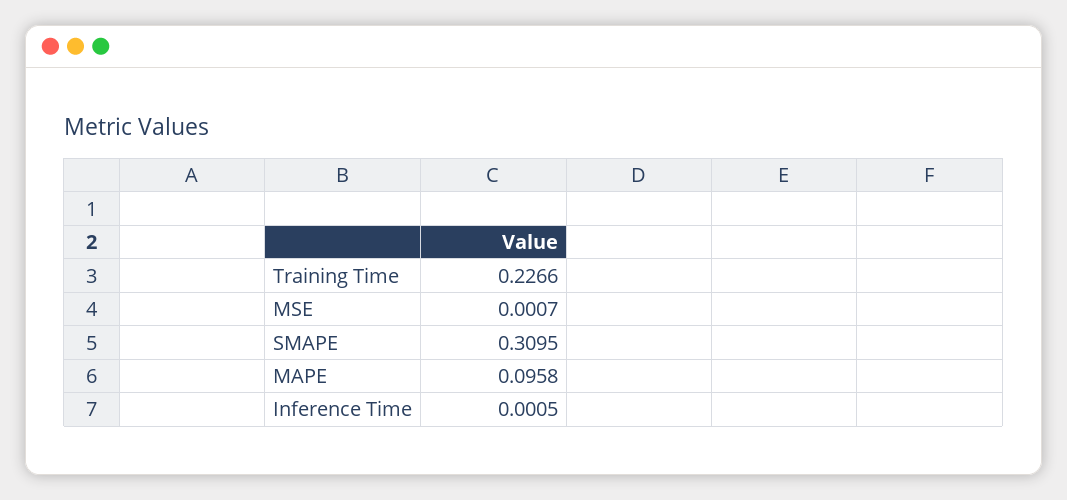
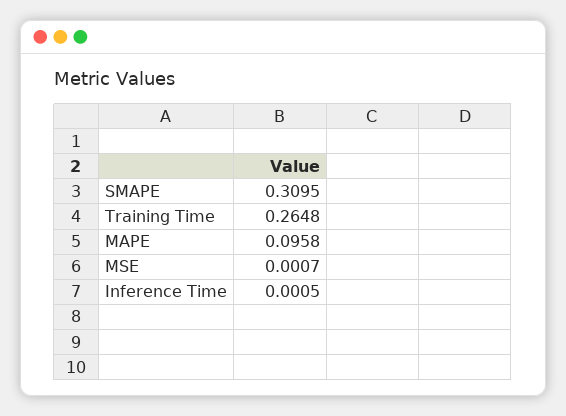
Training Time: 0.2266 -> 0.2648

